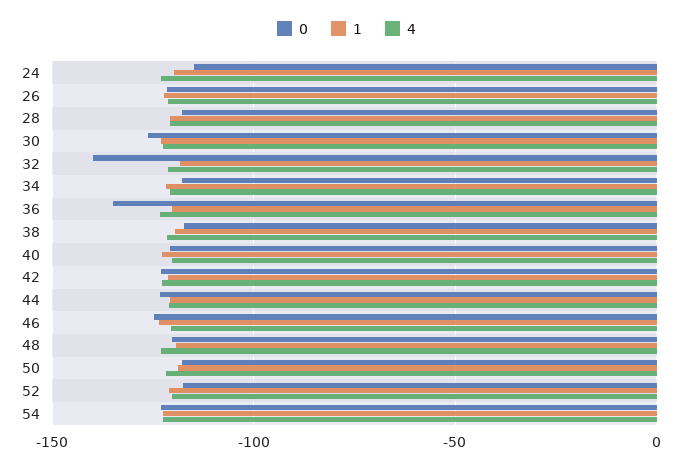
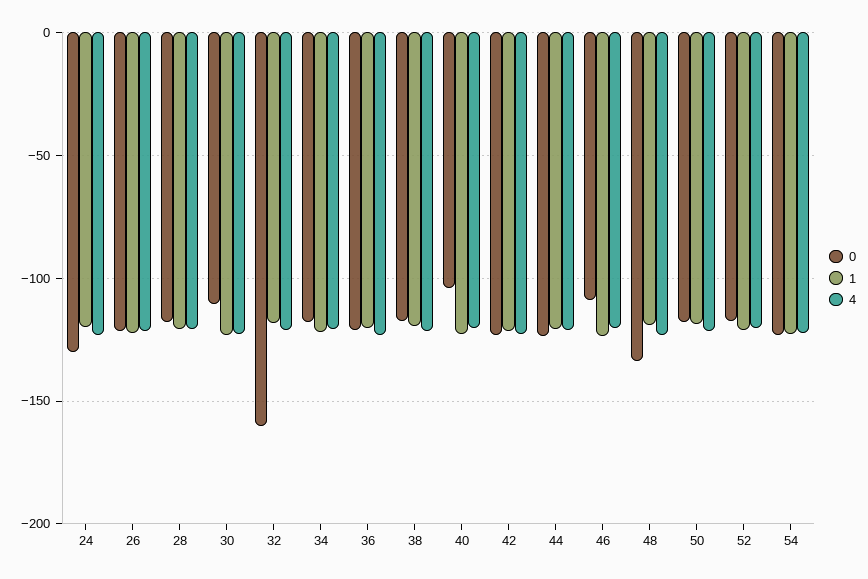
0, 24: -115 -> -130
0, 30: -125 -> -110
0, 32: -140 -> -160
0, 36: -135 -> -120
0, 40: -120 -> -105
0, 46: -125 -> -110
0, 48: -120 -> -135

